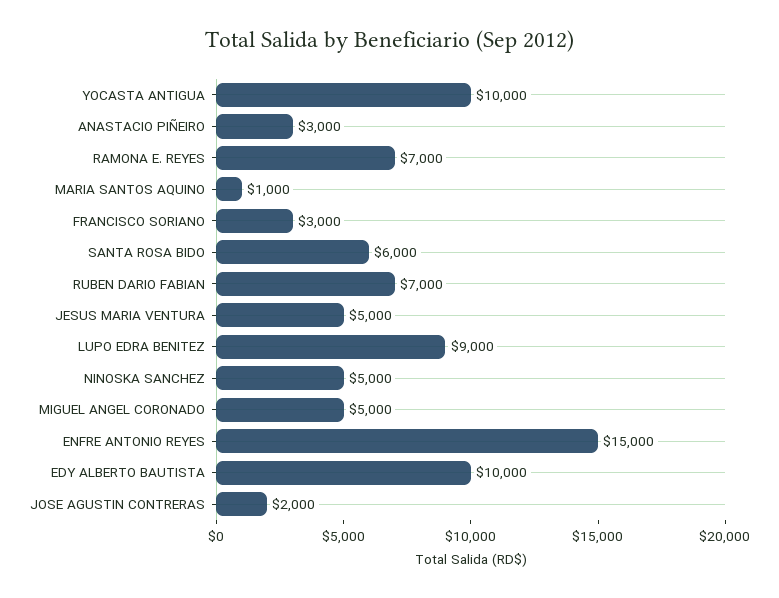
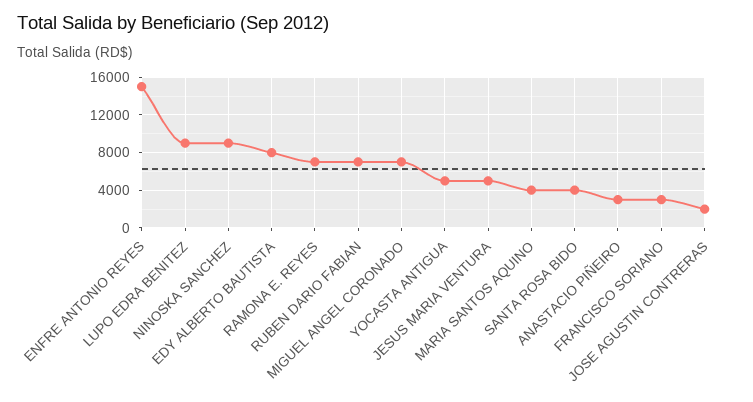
YOCASTA ANTIGUA: 10000 -> 5000
MARIA SANTOS AQUINO: 1000 -> 4000
SANTA ROSA BIDO: 6000 -> 4000
NINOSKA SANCHEZ: 5000 -> 9000
MIGUEL ANGEL CORONADO: 5000 -> 7000
EDY ALBERTO BAUTISTA: 10000 -> 8000

